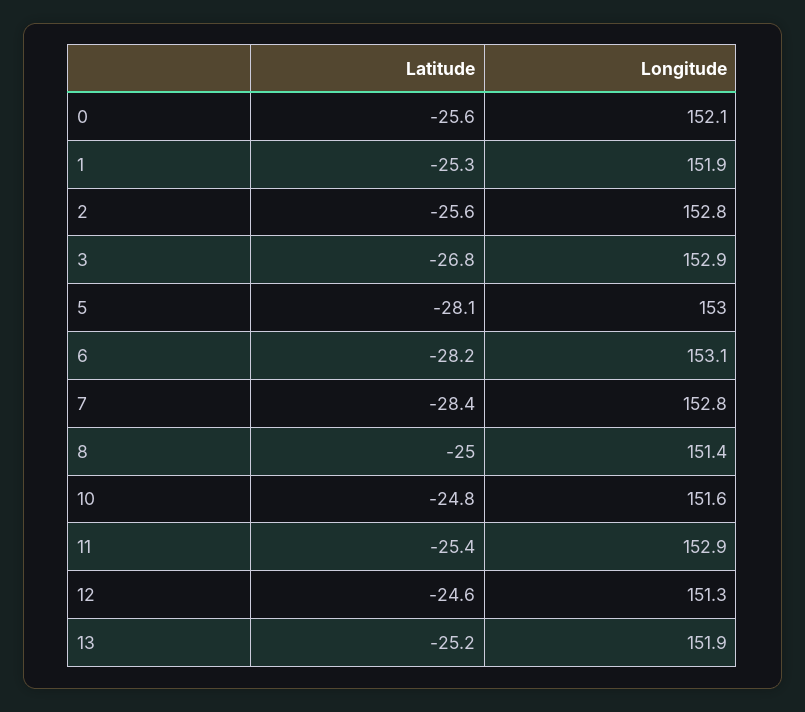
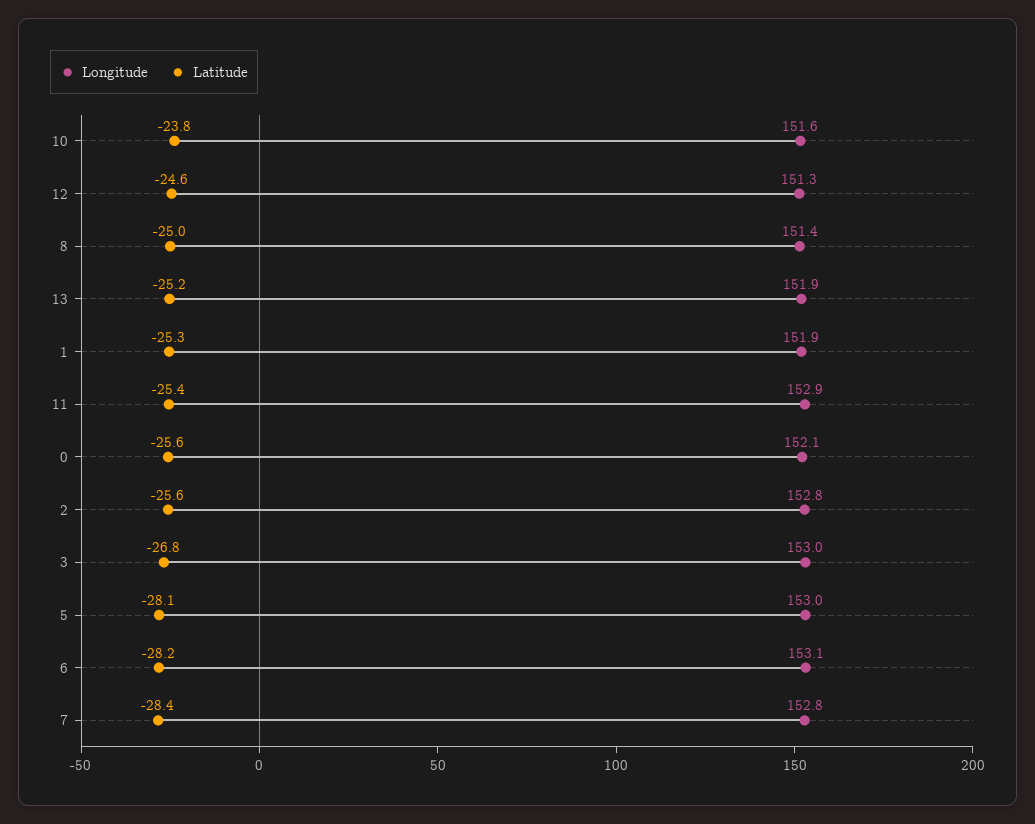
Longitude, 3: 152.9 -> 153
Latitude, 10: -24.8 -> -23.8

